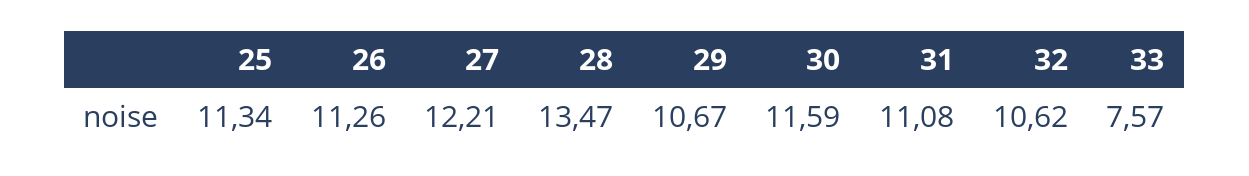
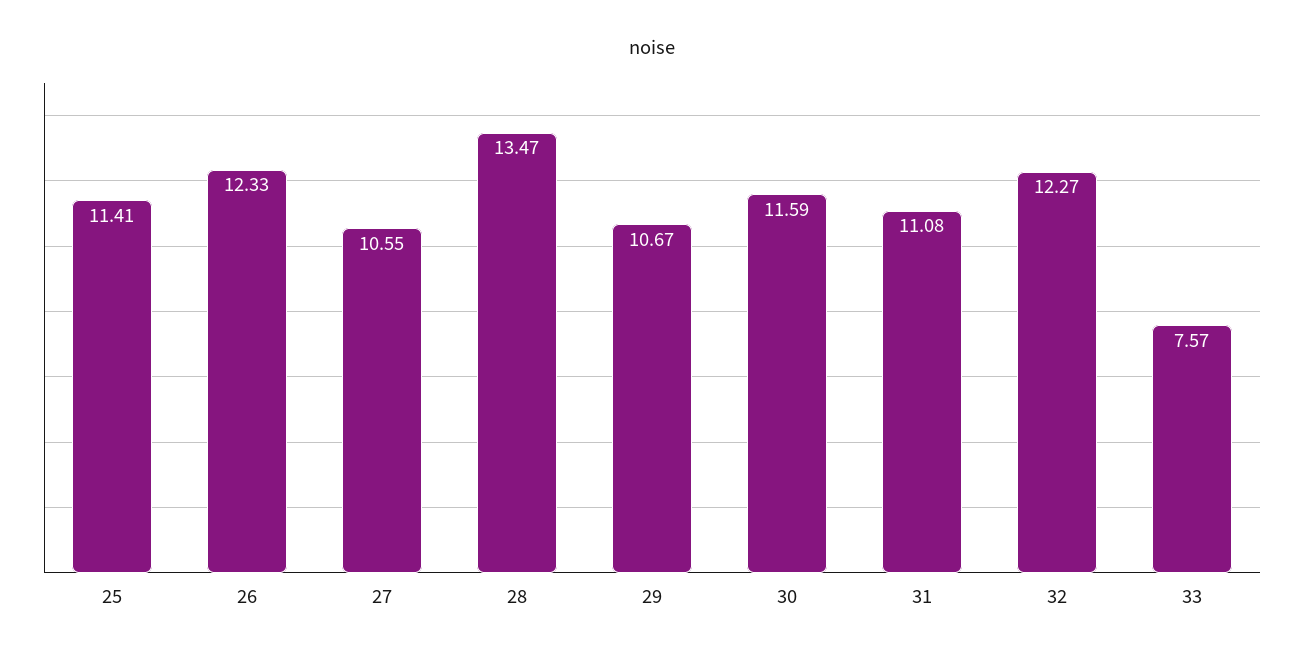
25: 11.34 -> 11.41
26: 11.26 -> 12.33
27: 12.21 -> 10.55
32: 10.62 -> 12.27

